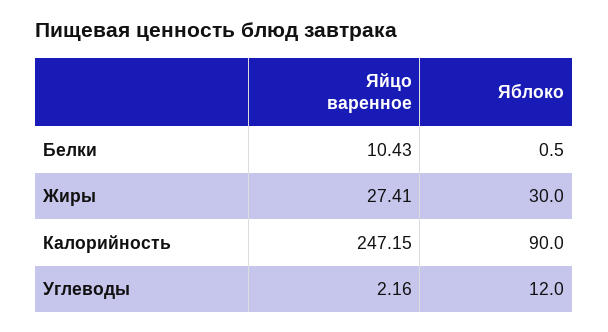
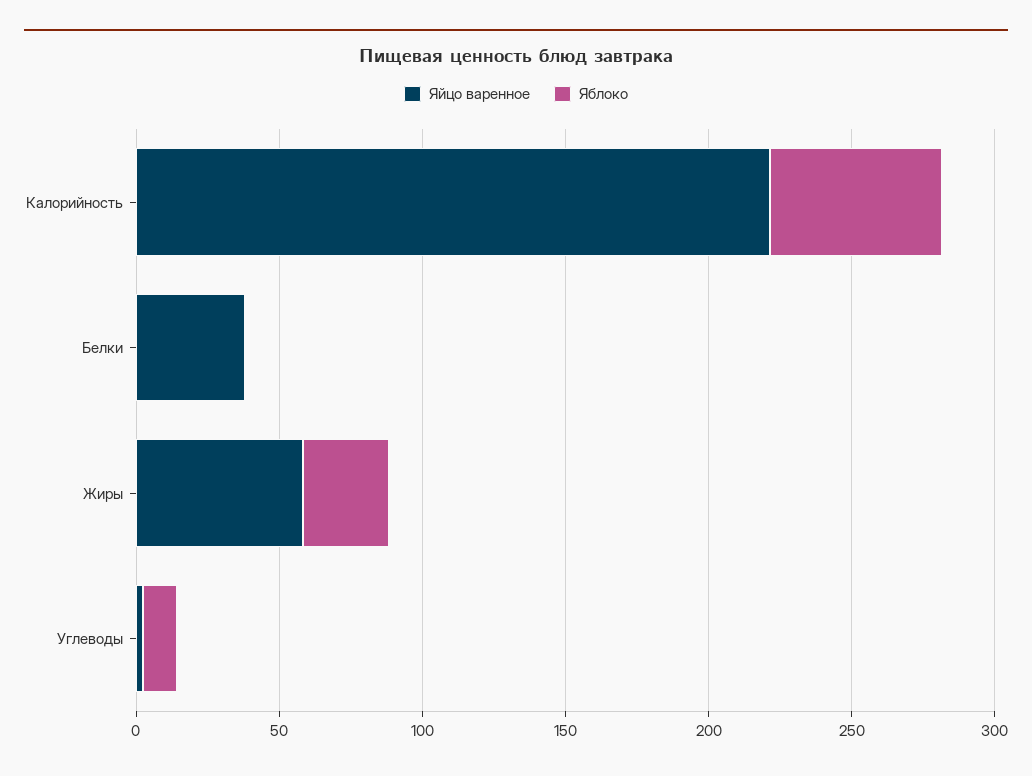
Яйцо варенное, Белки: 10.43 -> 40
Яйцо варенное, Жиры: 27.41 -> 60
Яйцо варенное, Калорийность: 247.15 -> 220
Яблоко, Калорийность: 90 -> 60

